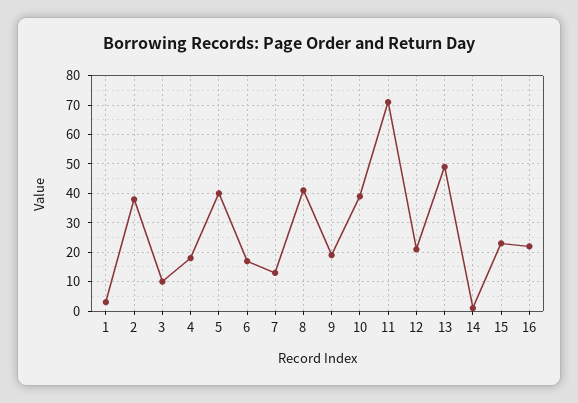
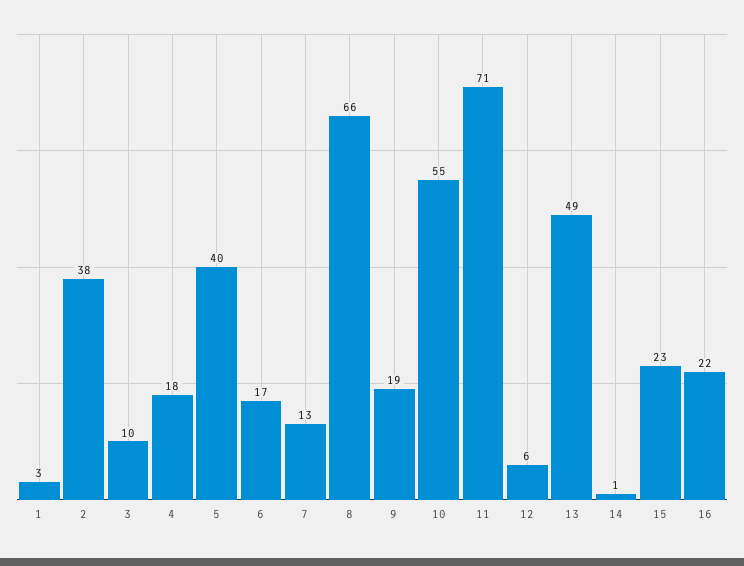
8: 40 -> 66
10: 40 -> 55
12: 20 -> 6

